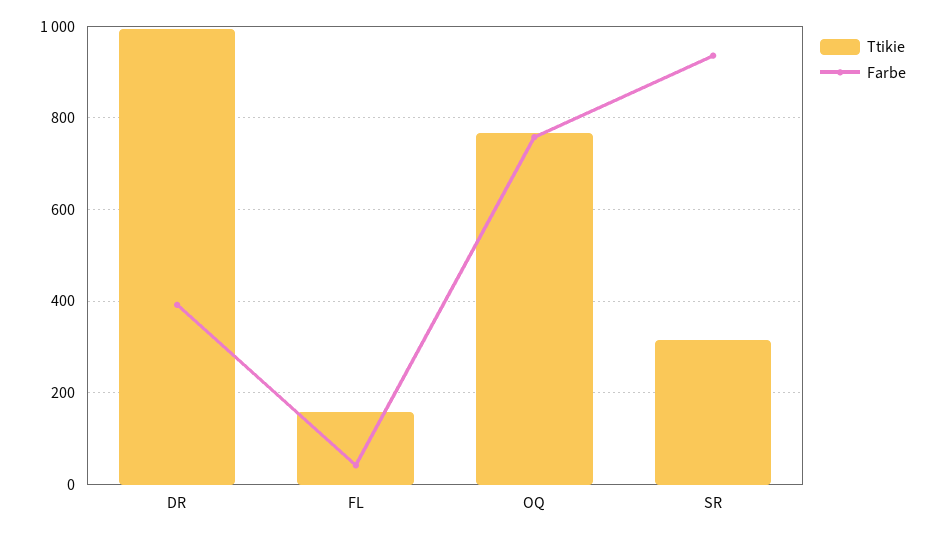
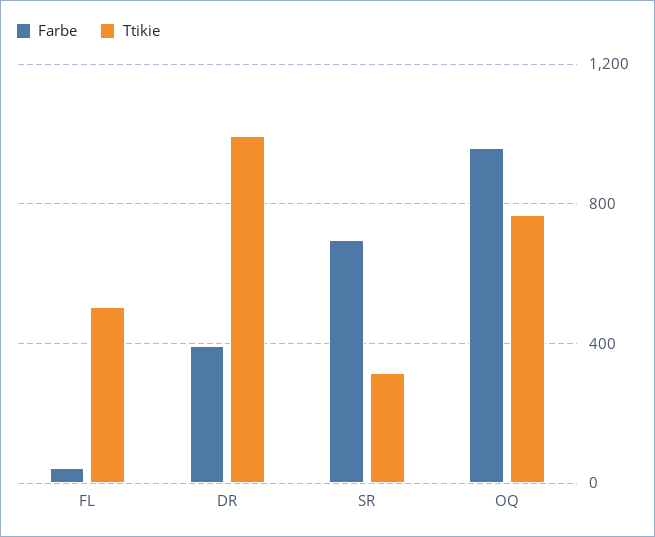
Ttikie, FL: 160 -> 500
Farbe, OQ: 760 -> 950
Farbe, SR: 940 -> 700

